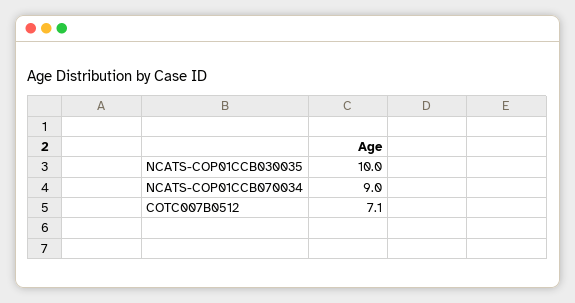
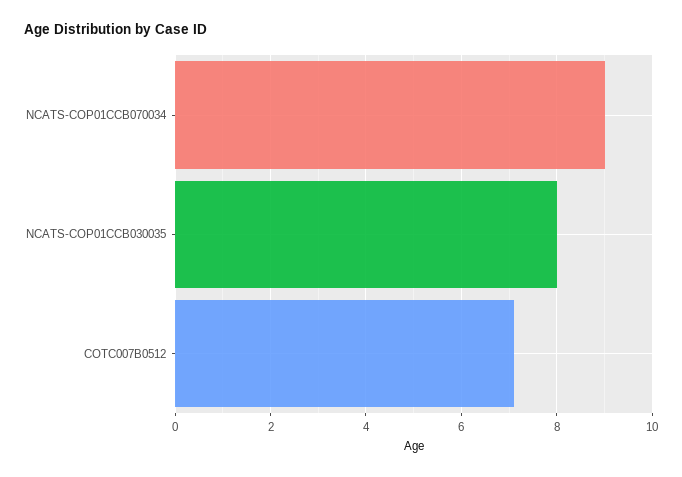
NCATS-COP01CCB030035: 10 -> 8

